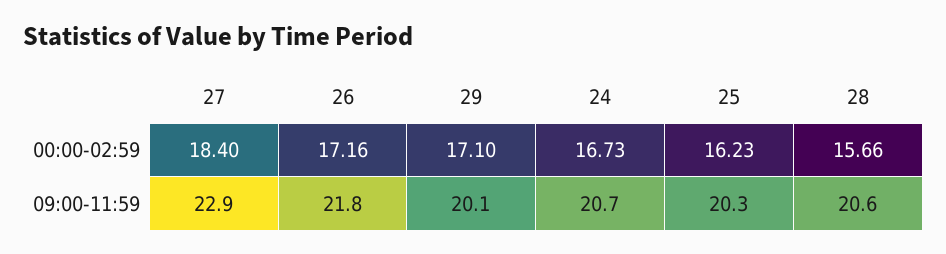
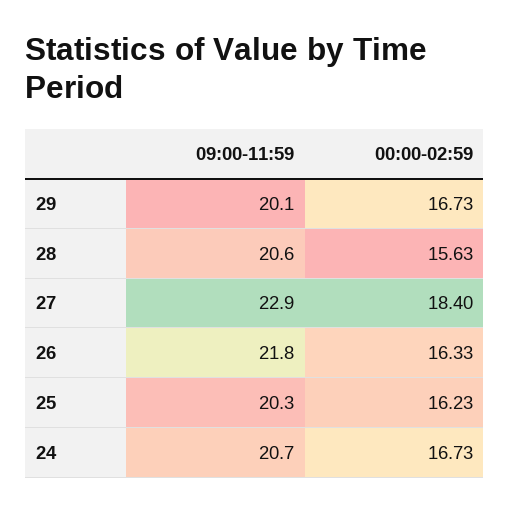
26, 00:00-02:59: 17.16 -> 16.33
29, 00:00-02:59: 17.1 -> 16.73
28, 00:00-02:59: 15.66 -> 15.63

